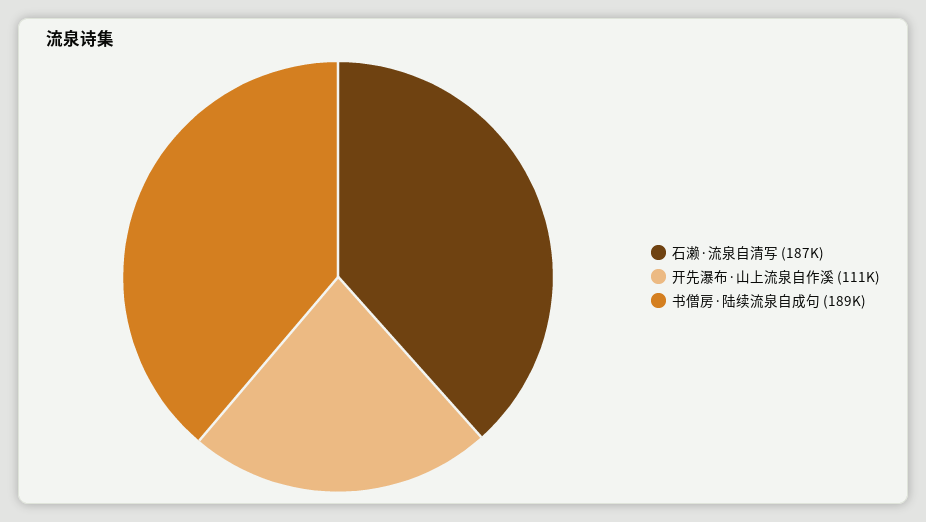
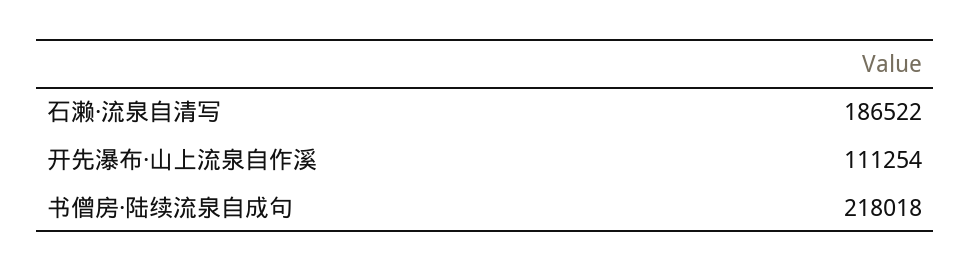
书僧房·陆续流泉自成句: 189000 -> 218018

